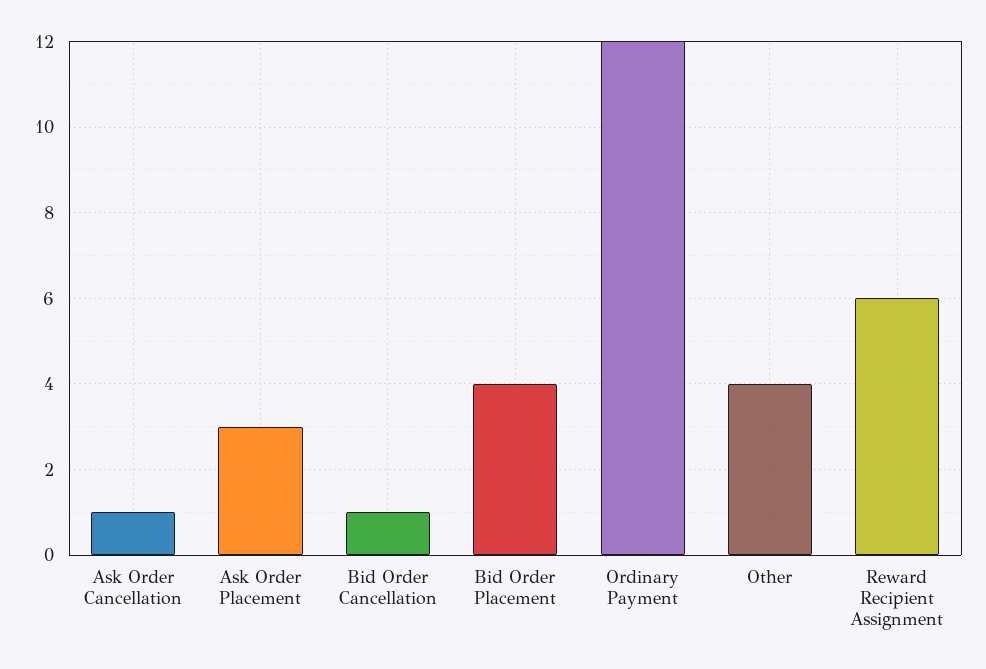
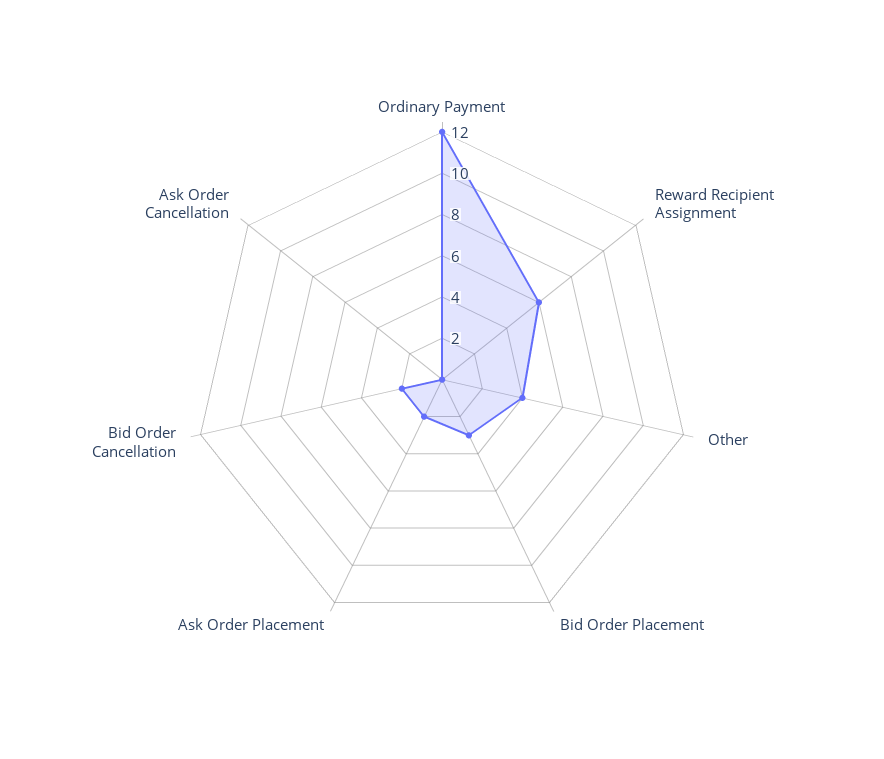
Ask Order Cancellation: 1 -> 0
Ask Order Placement: 3 -> 2
Bid Order Cancellation: 1 -> 2
Bid Order Placement: 4 -> 3

